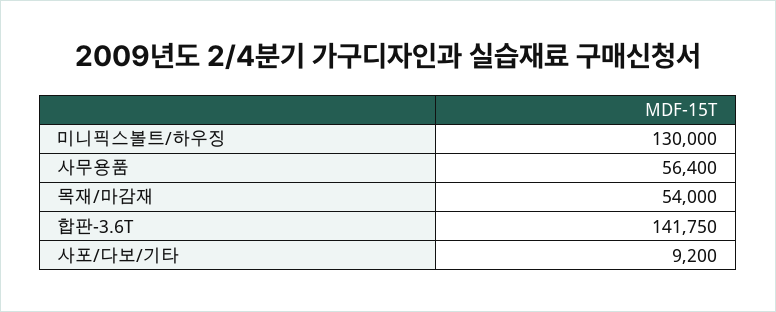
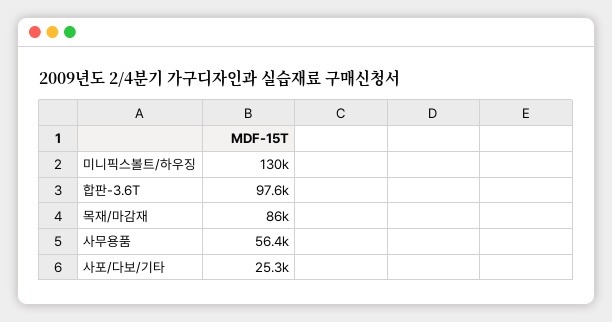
목재/마감재: 54000 -> 86000
합판-3.6T: 141750 -> 97600
사포/다보/기타: 9200 -> 25300

